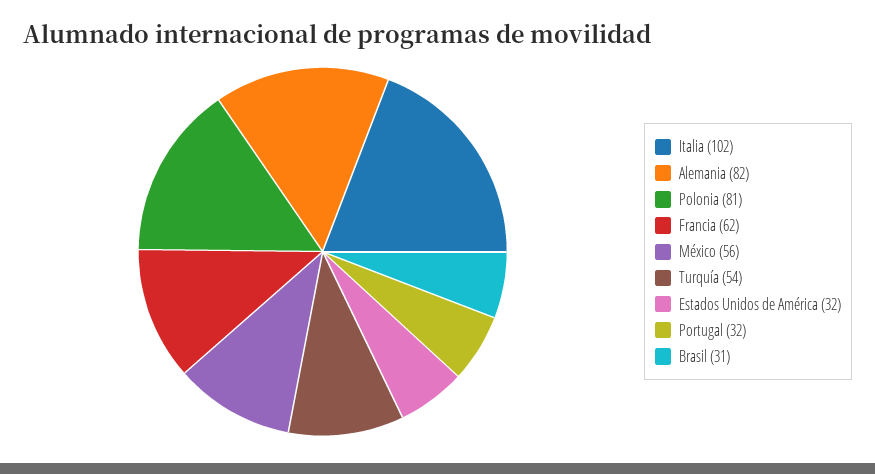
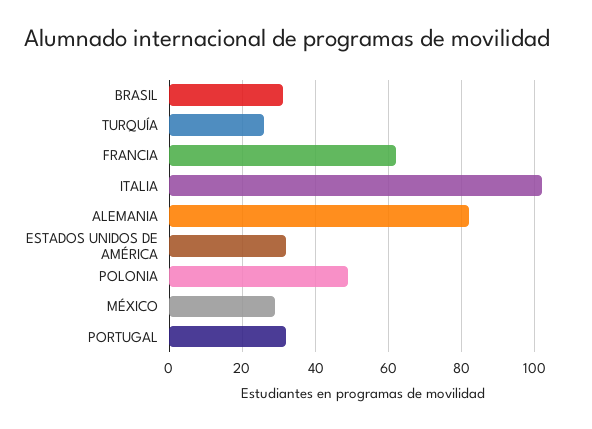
Polonia: 81 -> 50
México: 56 -> 30
Turquía: 54 -> 25

